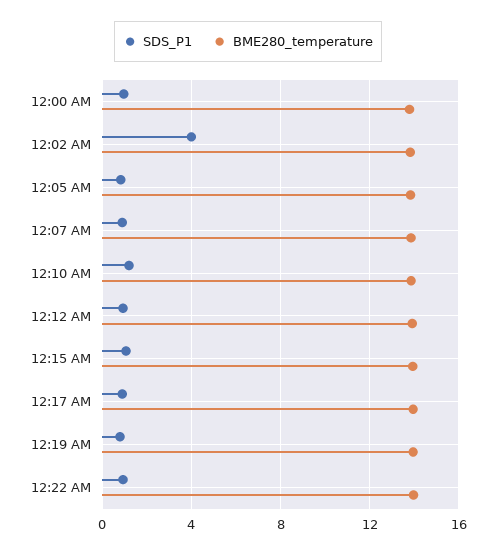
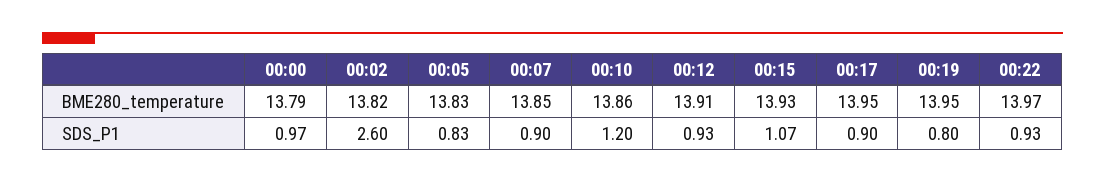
SDS_P1, 12:02 AM: 4 -> 2.6

